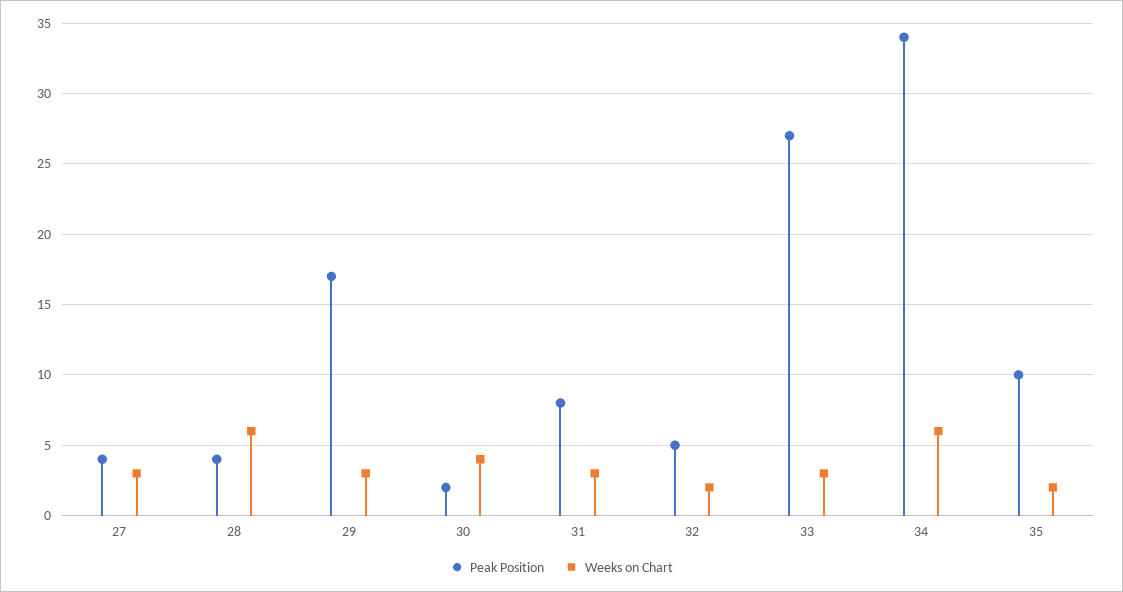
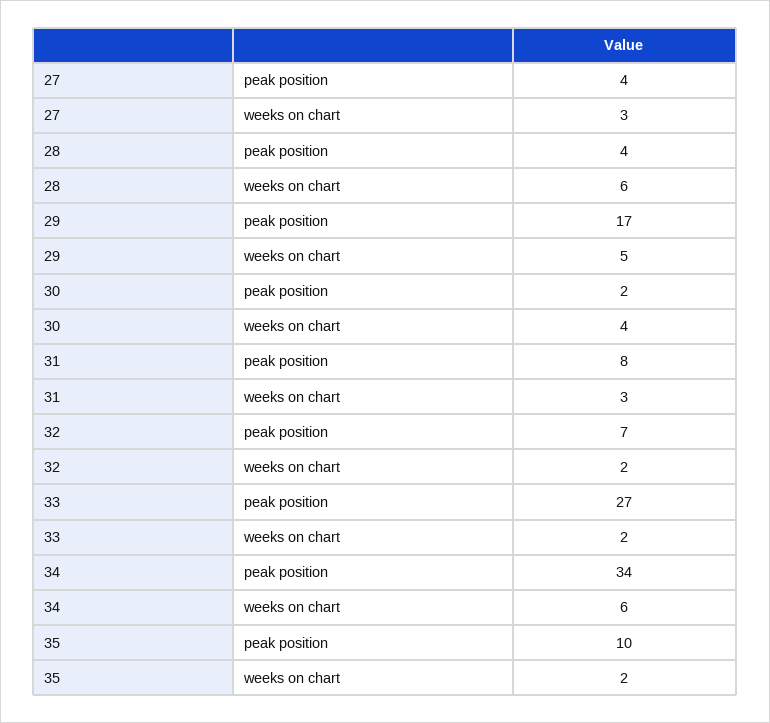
Weeks on Chart, 29: 3 -> 5
Peak Position, 32: 5 -> 7
Weeks on Chart, 33: 3 -> 2

